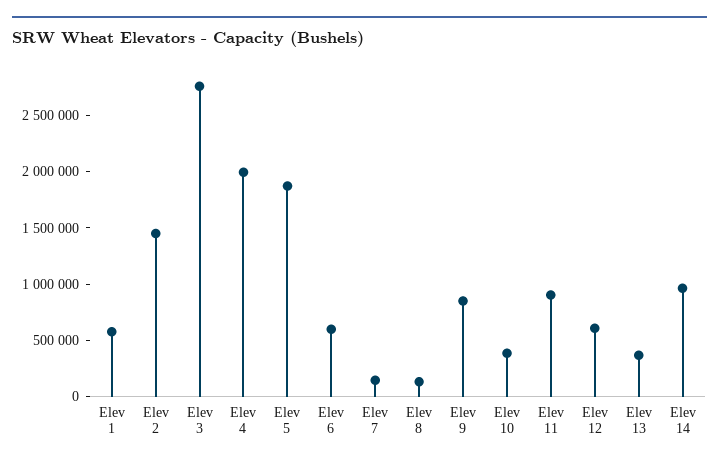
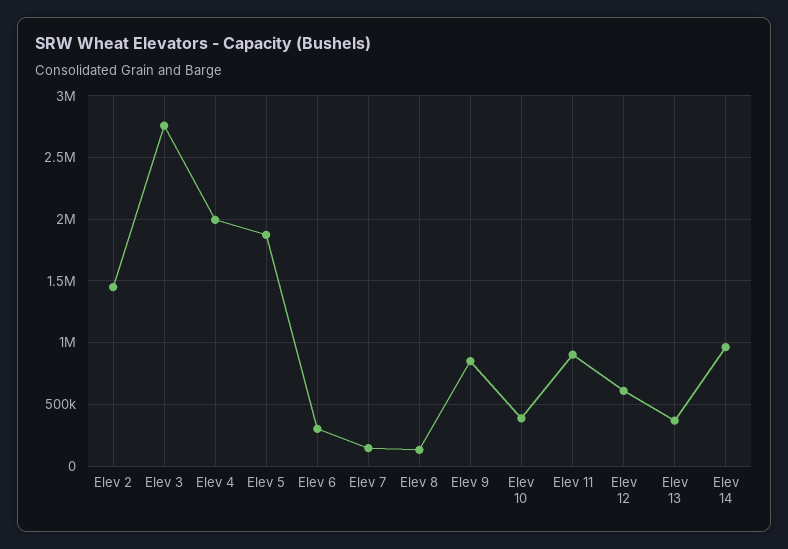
Elev 1: 600000 -> none
Elev 6: 600000 -> 300000

